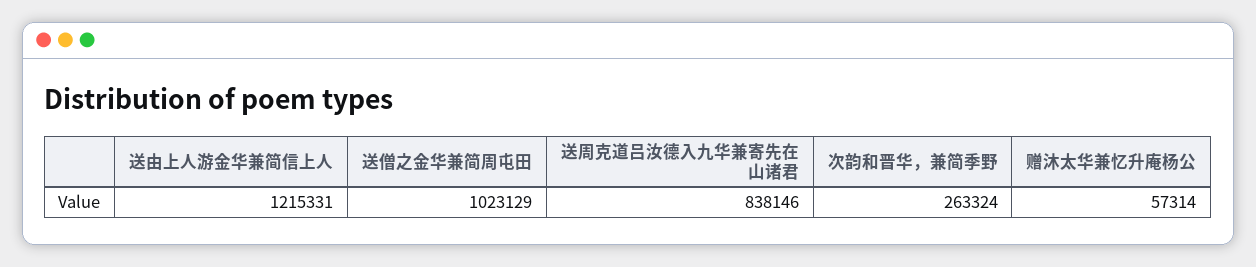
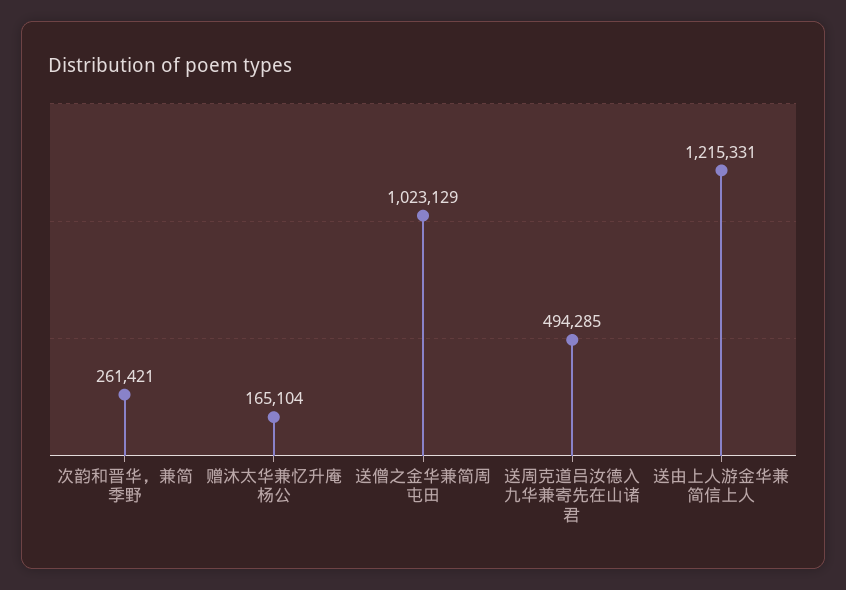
送周克道吕汝德入九华兼寄先在山诸君: 838146 -> 494285
次韵和晋华，兼简季野: 263324 -> 261421
赠沐太华兼忆升庵杨公: 57314 -> 165104

